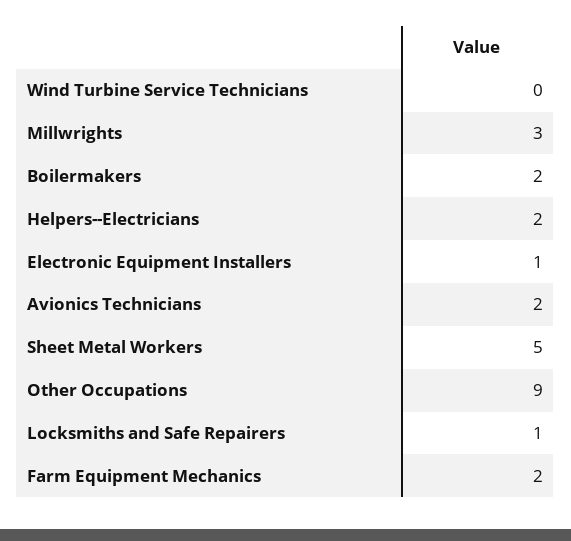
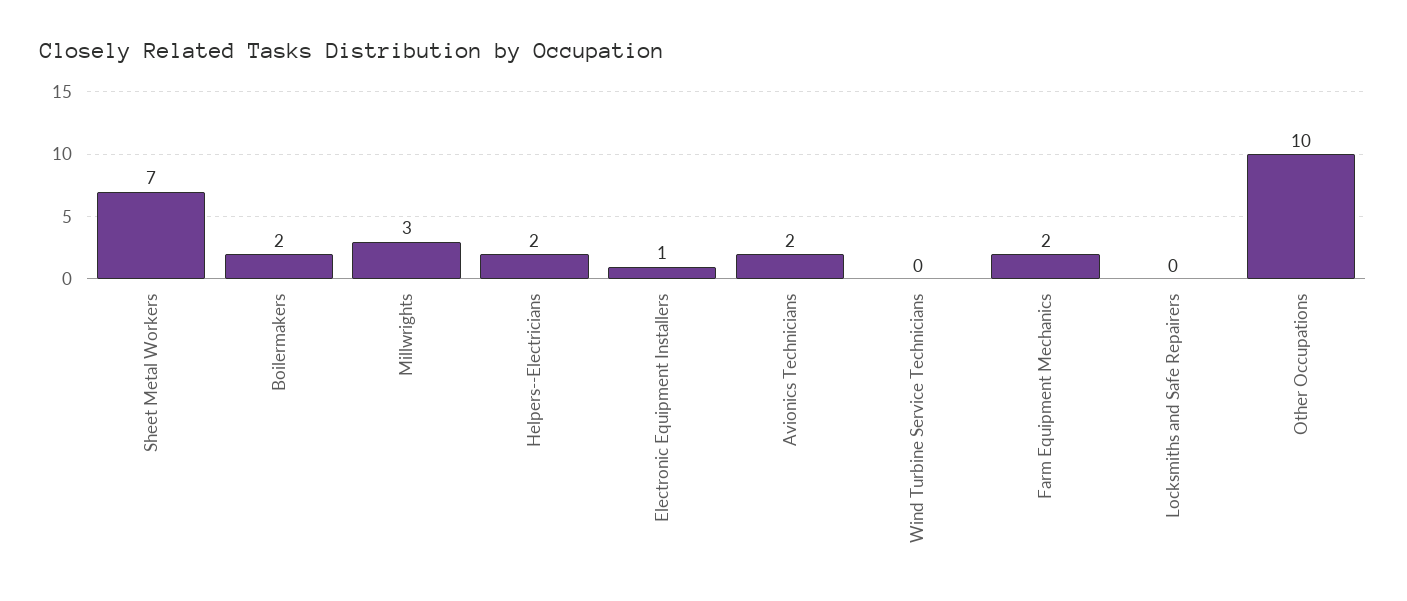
Sheet Metal Workers: 5 -> 7
Other Occupations: 9 -> 10
Locksmiths and Safe Repairers: 1 -> 0

